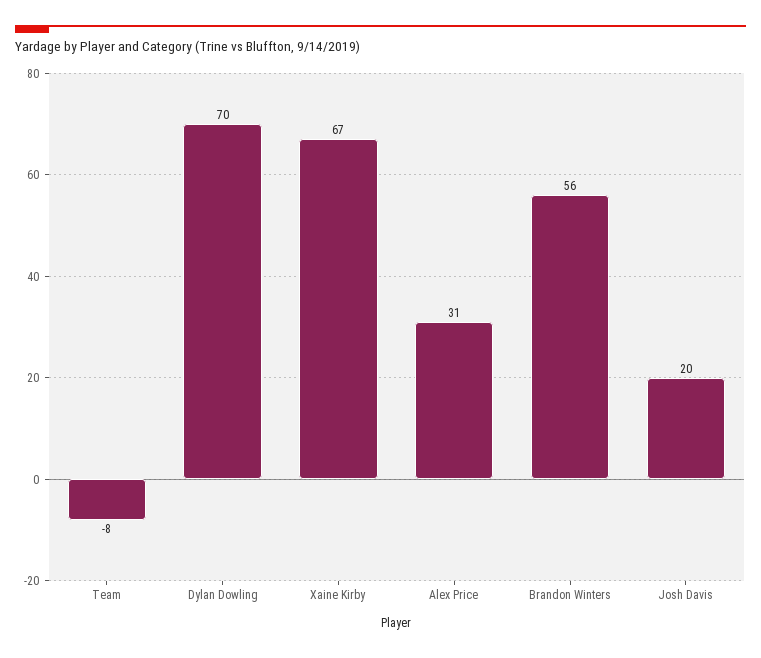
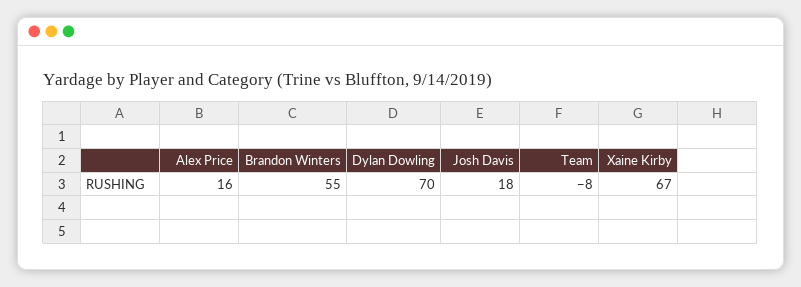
Alex Price: 31 -> 16
Brandon Winters: 56 -> 55
Josh Davis: 20 -> 18

